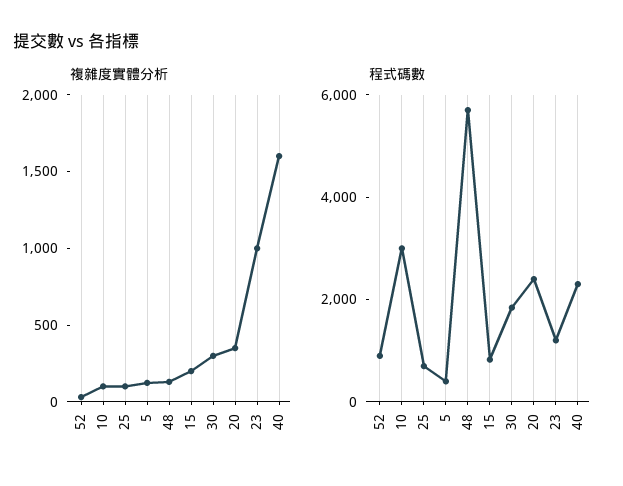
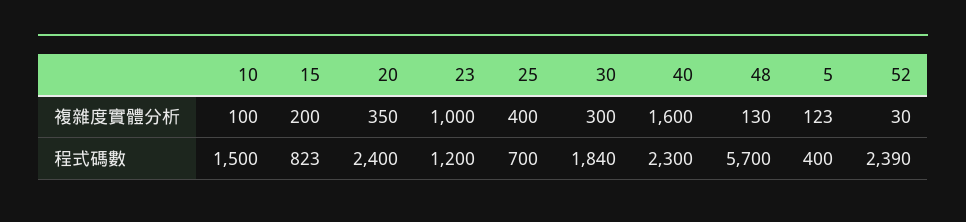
複雜度實體分析, 25: 100 -> 400
程式碼數, 52: 1000 -> 2390
程式碼數, 10: 3000 -> 1500

